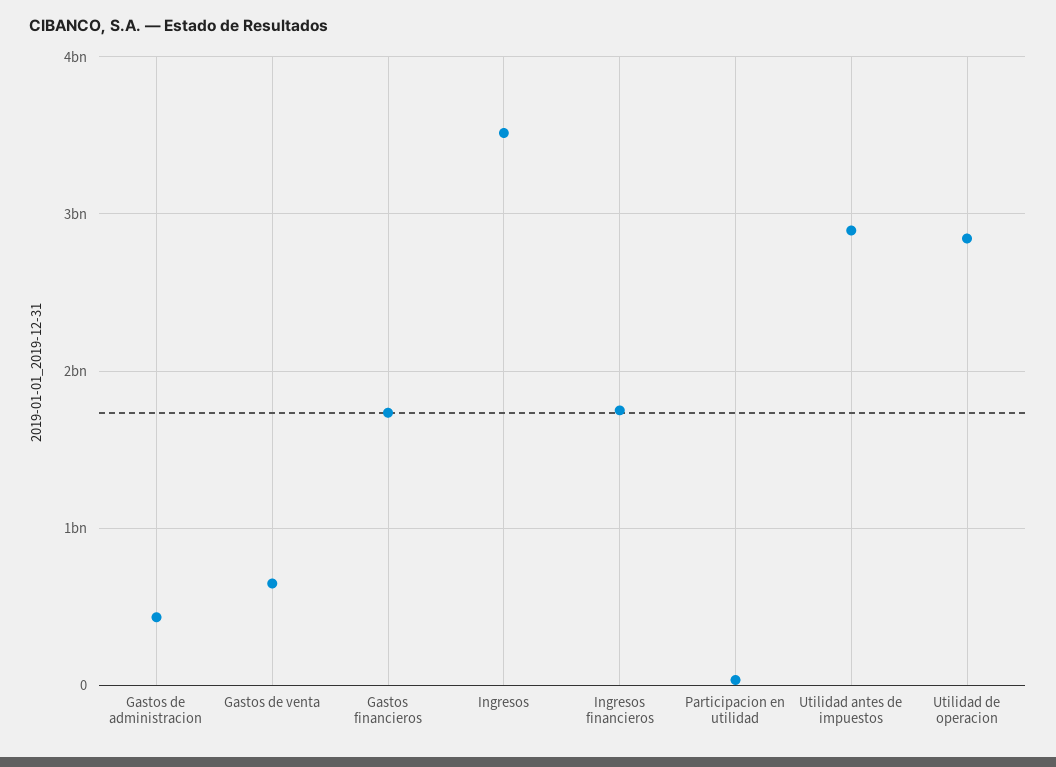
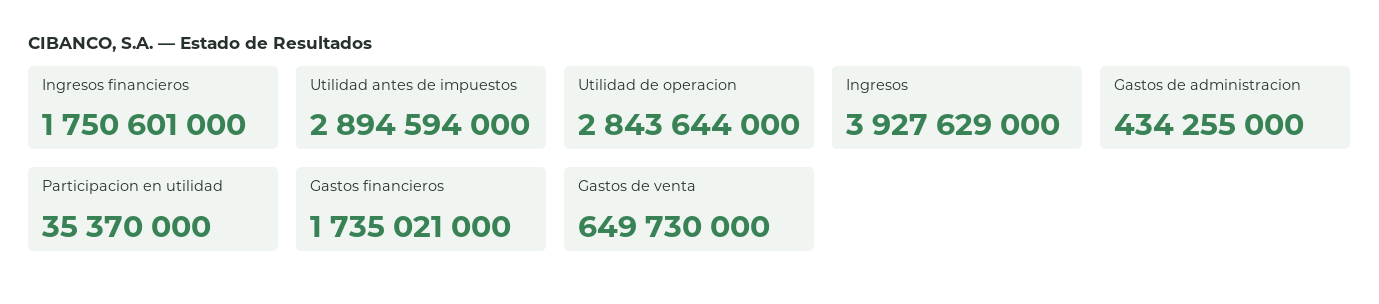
Ingresos: 3500000000 -> 3927629000

